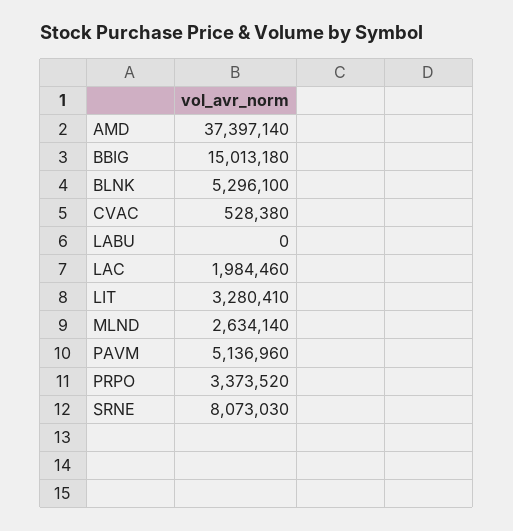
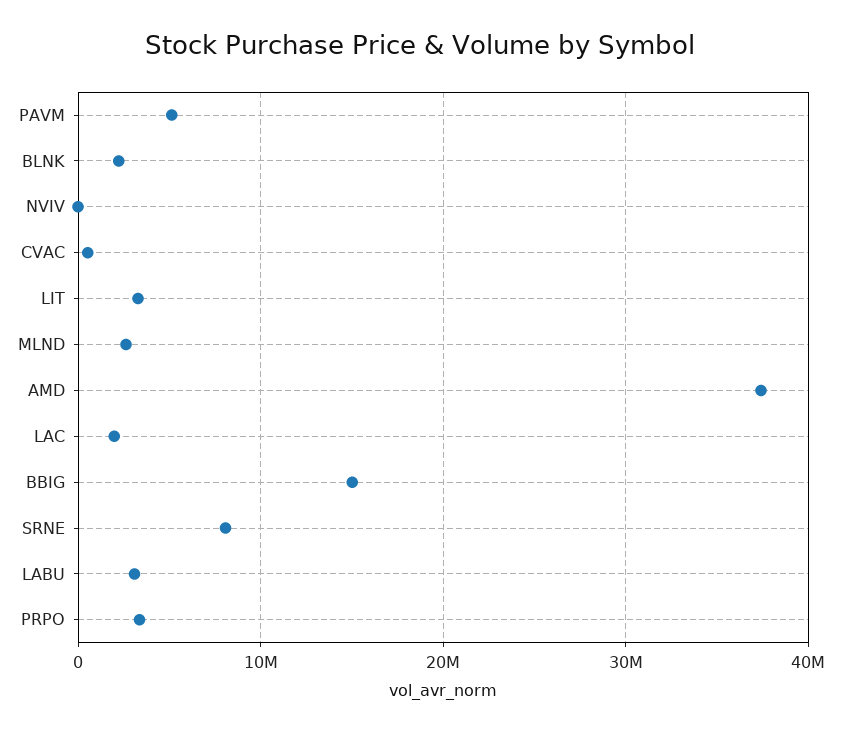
BLNK: 5296100 -> 2000000
LABU: 0 -> 3000000
NVIV: none -> 0

